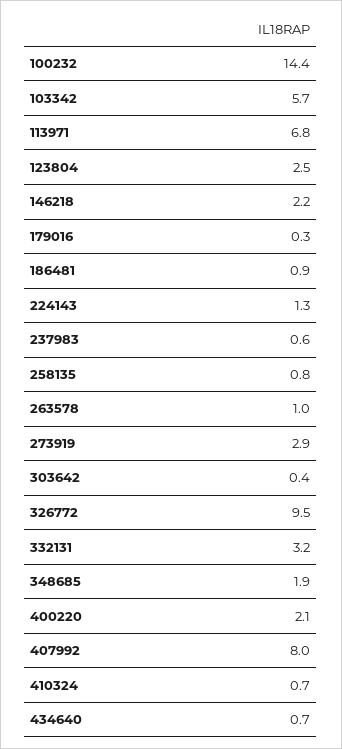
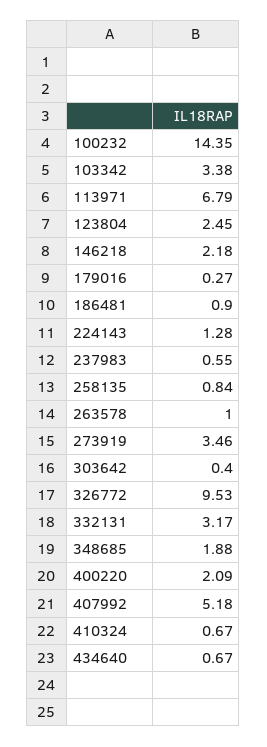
103342: 5.7 -> 3.38
273919: 2.9 -> 3.46
407992: 8 -> 5.18

